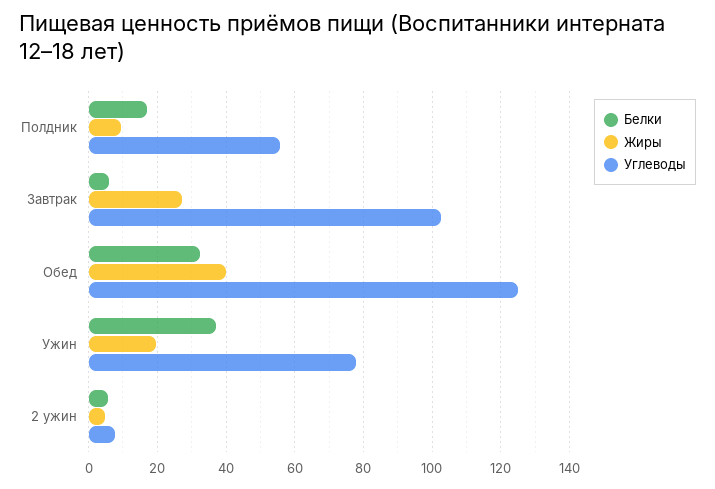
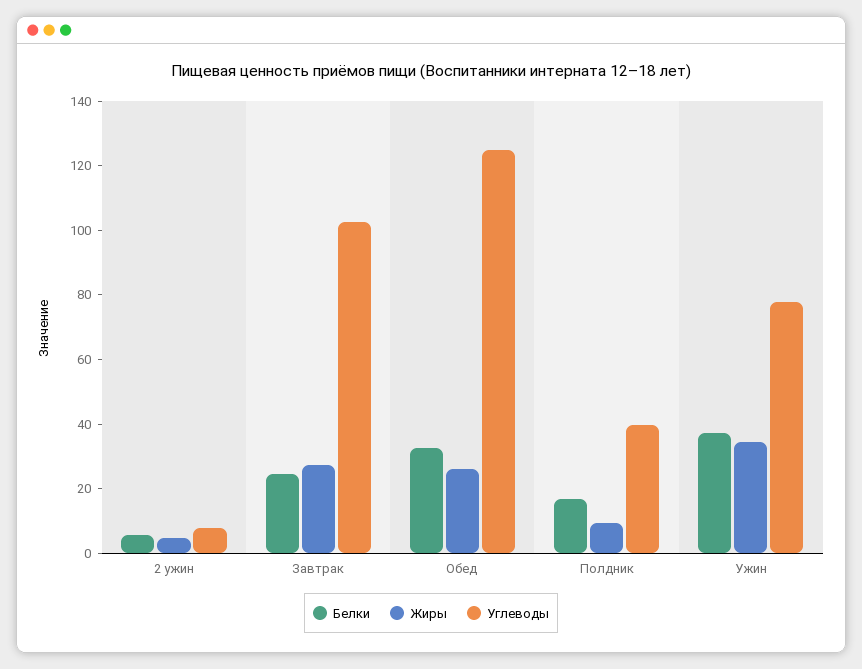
Углеводы, Полдник: 56 -> 40
Белки, Завтрак: 6 -> 25
Жиры, Обед: 40 -> 25
Жиры, Ужин: 20 -> 35

